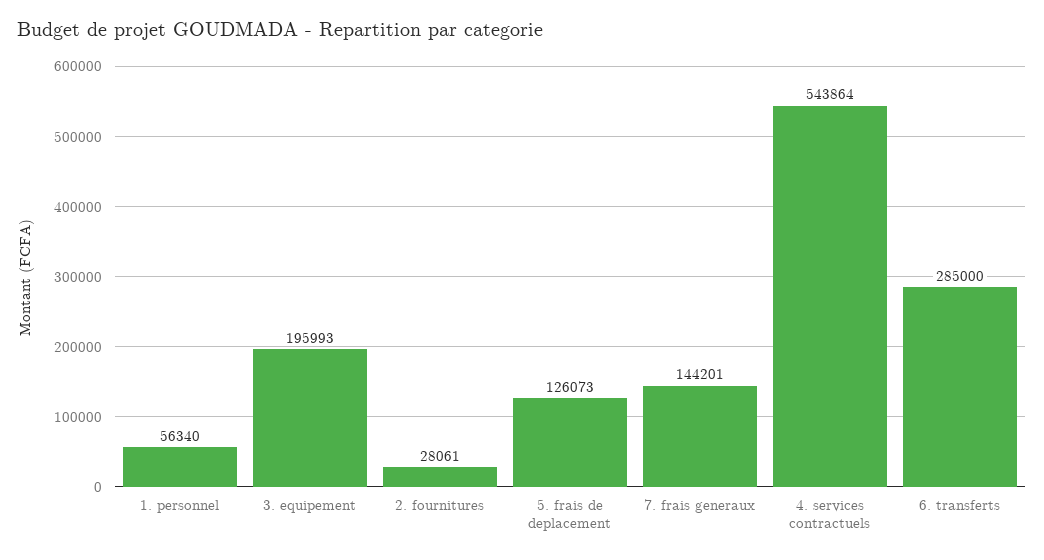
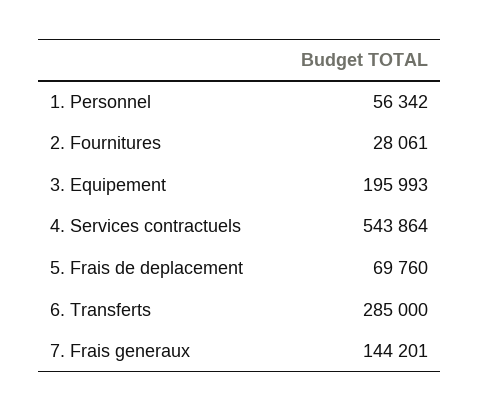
1. personnel: 56340 -> 56342
5. frais de deplacement: 126073 -> 69760

